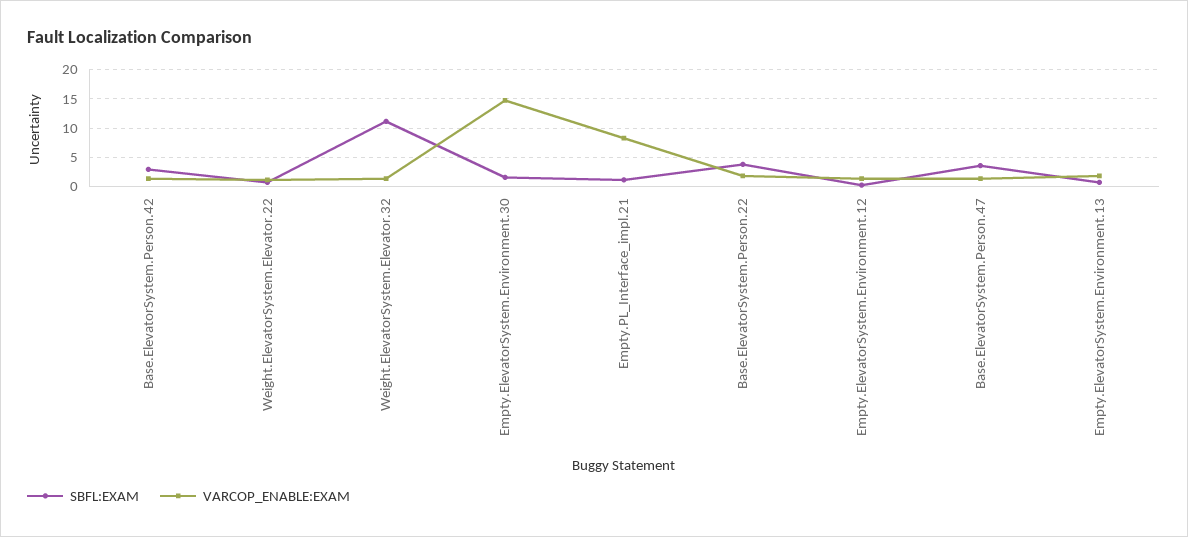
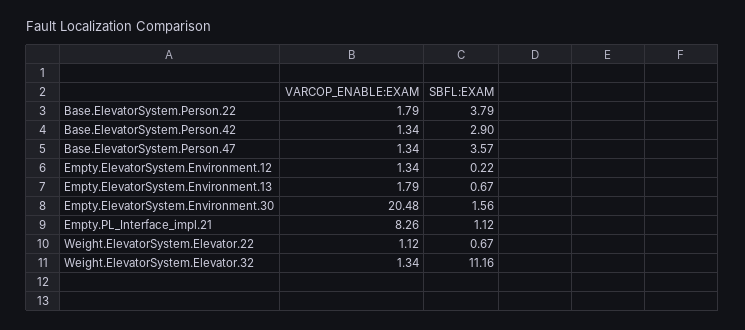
VARCOP_ENABLE:EXAM, Empty.ElevatorSystem.Environment.30: 15 -> 20.48

